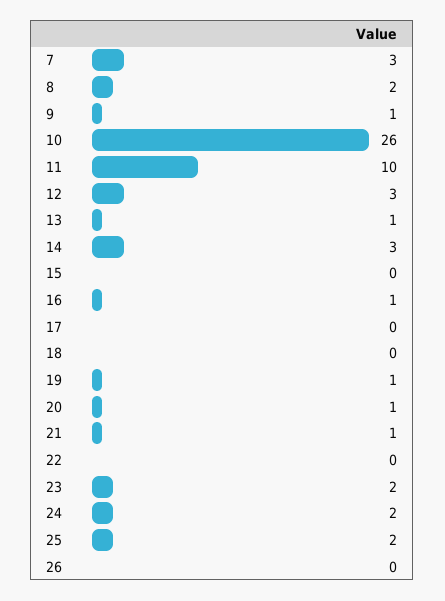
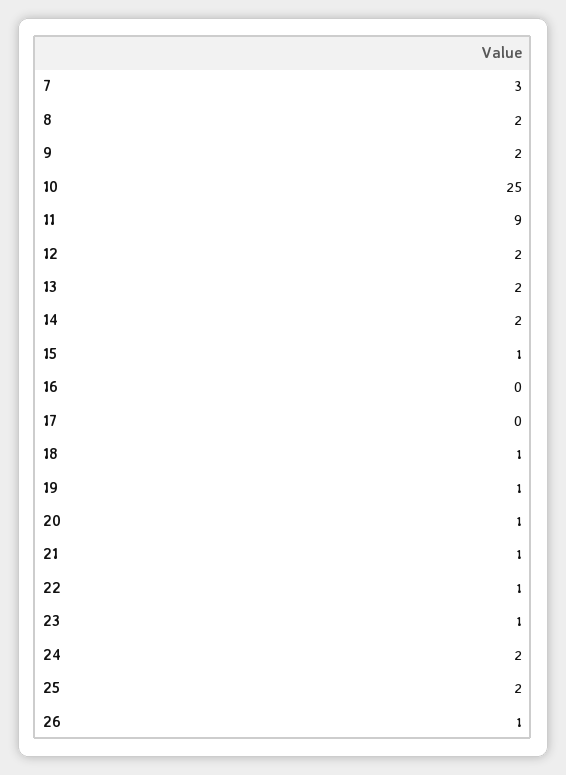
9: 1 -> 2
10: 26 -> 25
11: 10 -> 9
12: 3 -> 2
13: 1 -> 2
14: 3 -> 2
15: 0 -> 1
16: 1 -> 0
18: 0 -> 1
22: 0 -> 1
23: 2 -> 1
26: 0 -> 1

